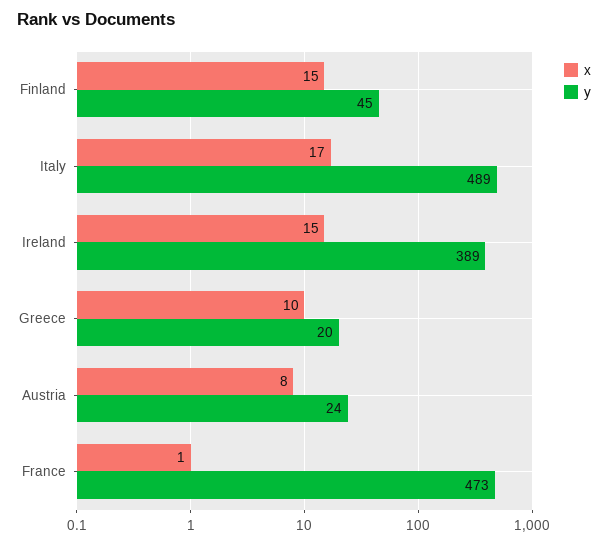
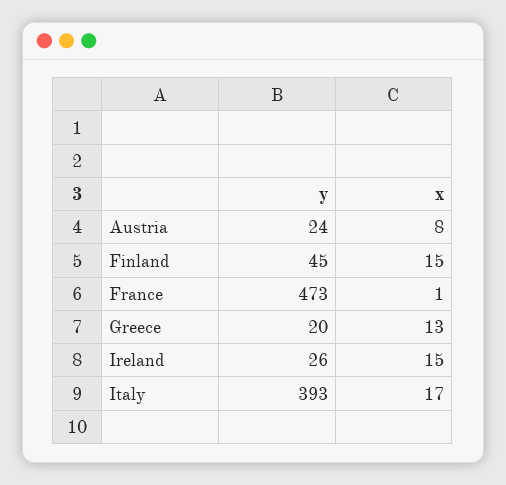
y, Italy: 489 -> 393
y, Ireland: 389 -> 26
x, Greece: 10 -> 13

